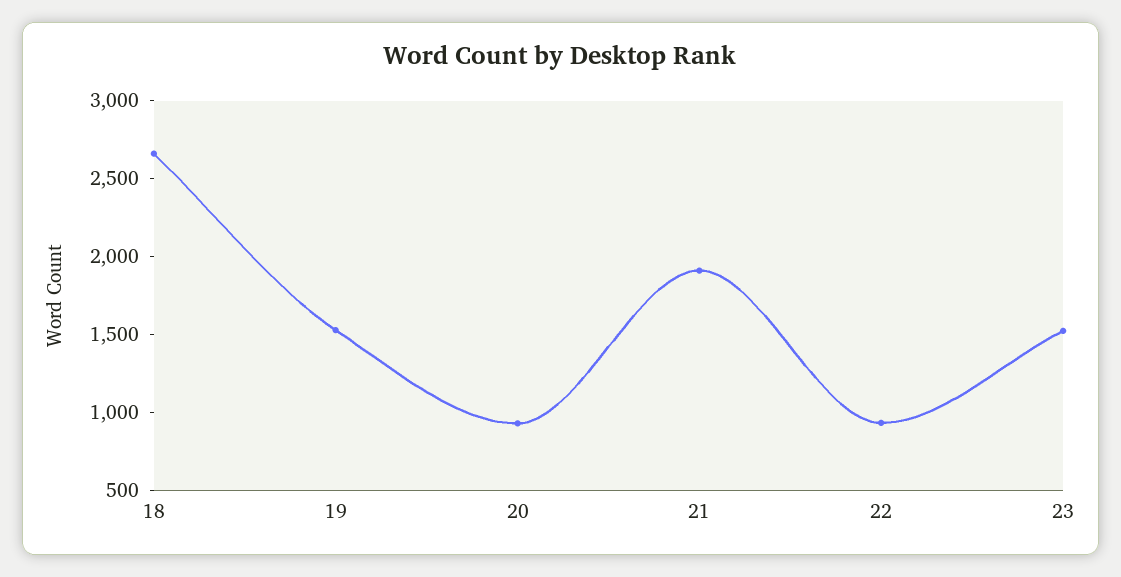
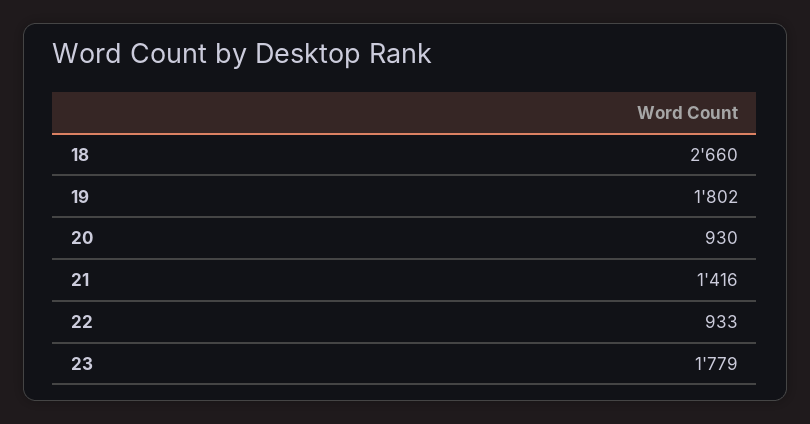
19: 1500 -> 1802
21: 1900 -> 1416
23: 1500 -> 1779

